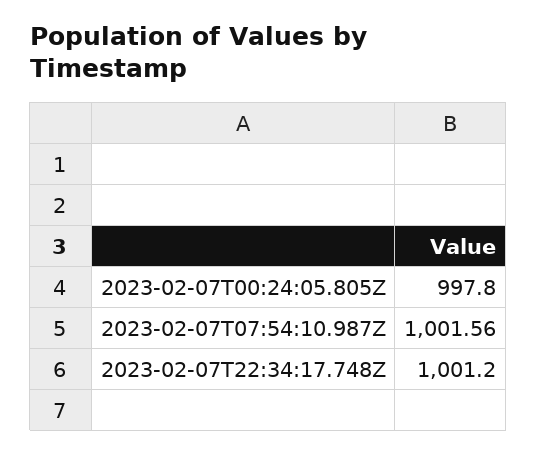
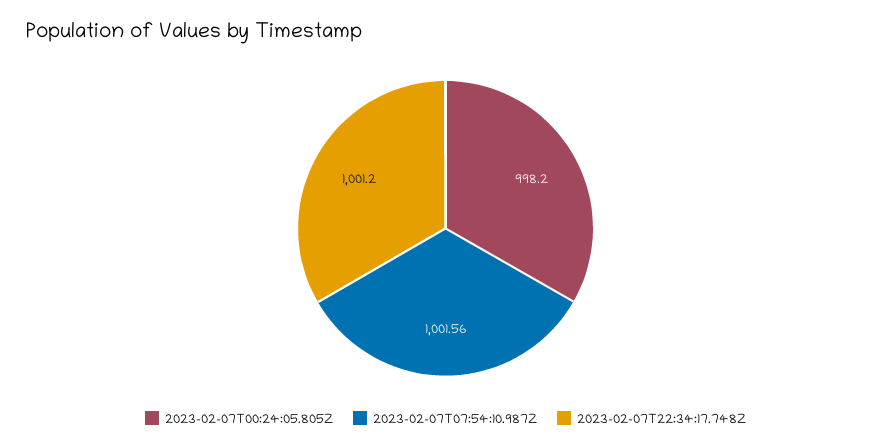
2023-02-07T00:24:05.805Z: 997.8 -> 998.2

